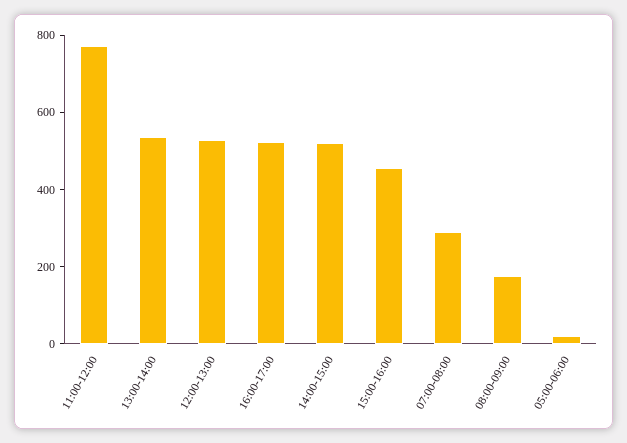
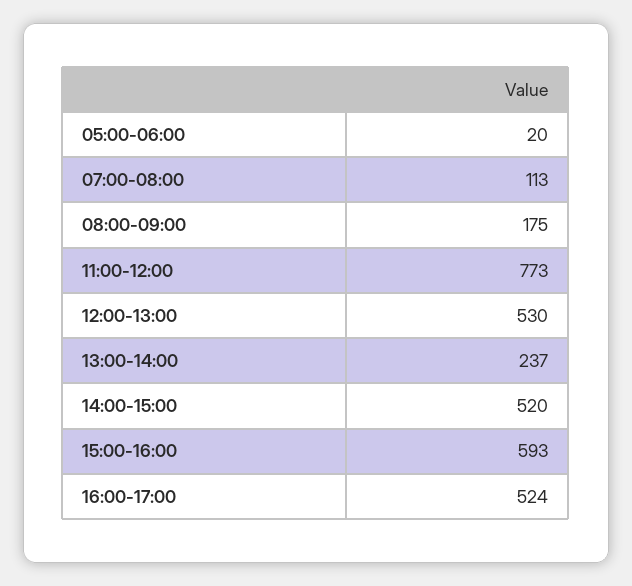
13:00-14:00: 550 -> 237
15:00-16:00: 450 -> 593
07:00-08:00: 300 -> 113

